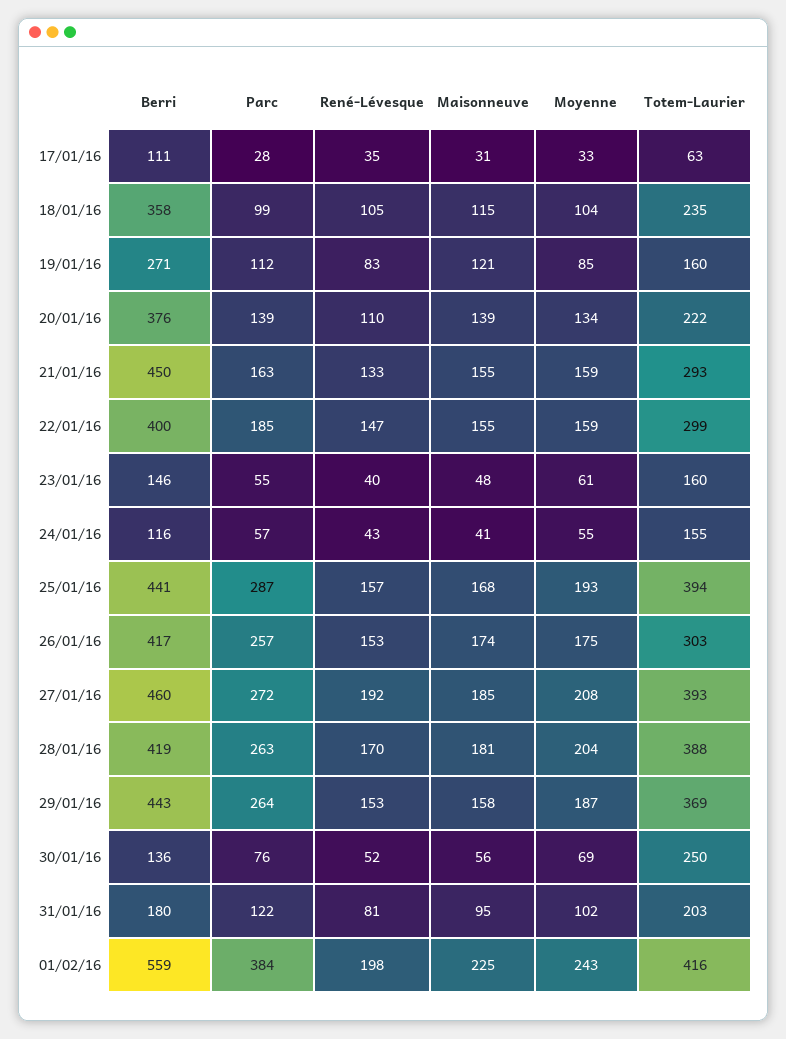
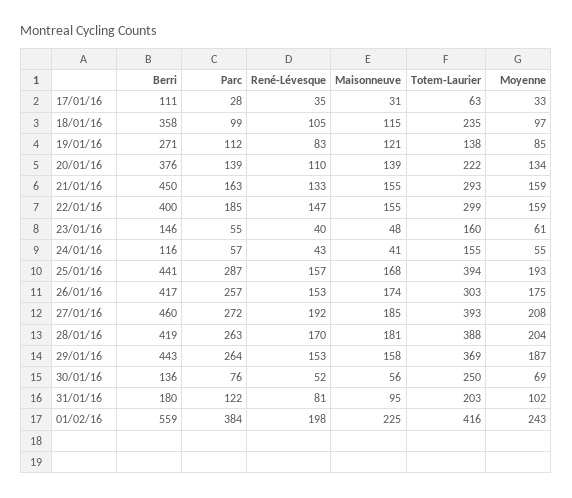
Moyenne, 18/01/16: 104 -> 97
Totem-Laurier, 19/01/16: 160 -> 138

